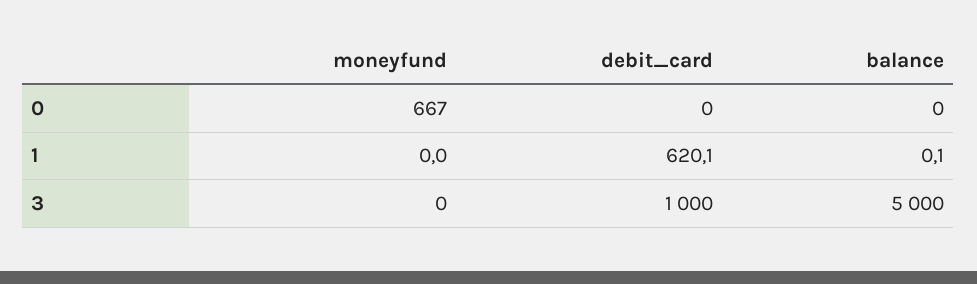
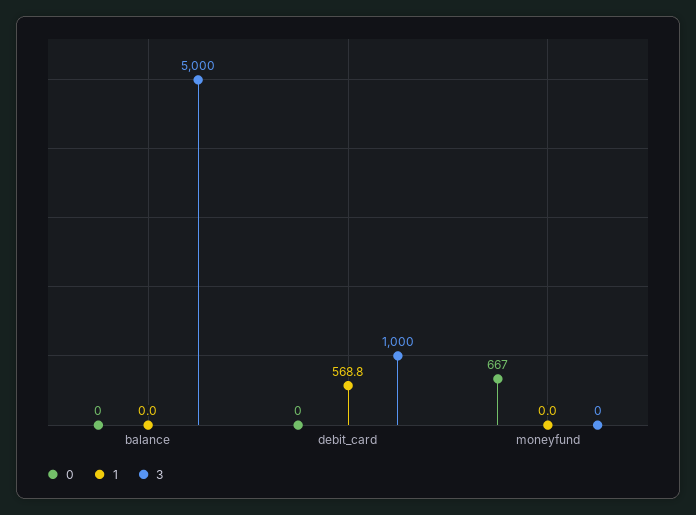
1, debit_card: 620.1 -> 568.8
1, balance: 0.1 -> 0

